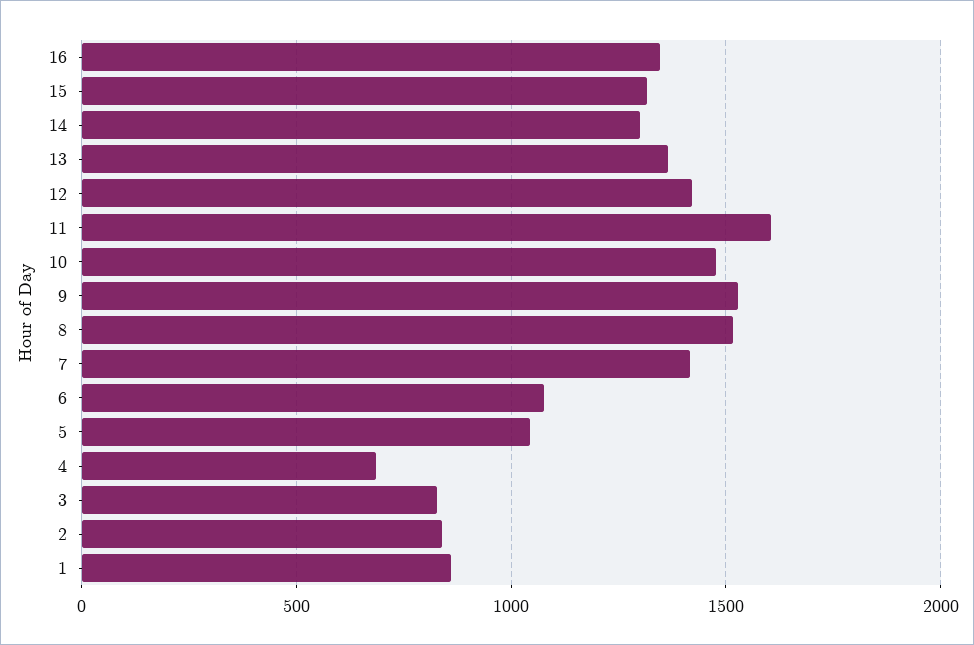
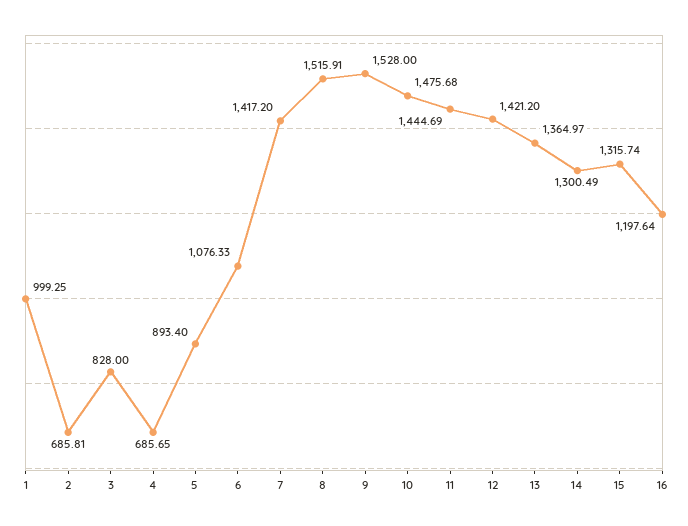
16: 1350 -> 1197.64
11: 1600 -> 1444.69
5: 1050 -> 893.4
2: 850 -> 685.81
1: 850 -> 999.25

